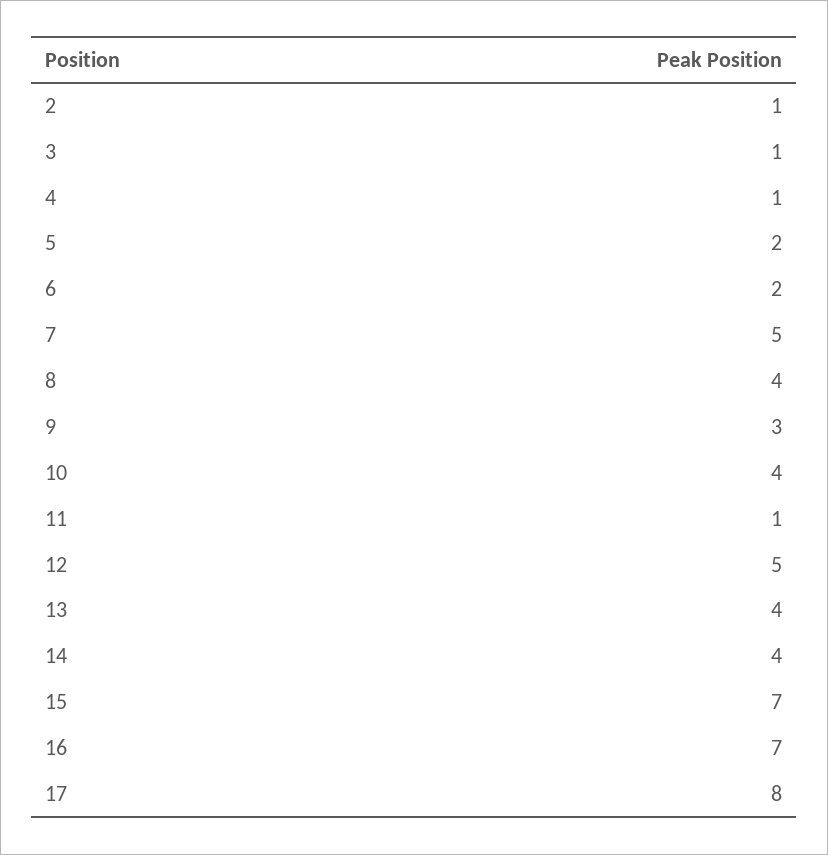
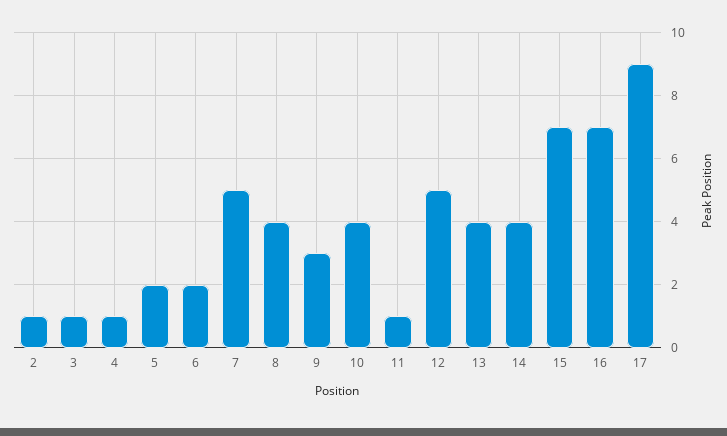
17: 8 -> 9

